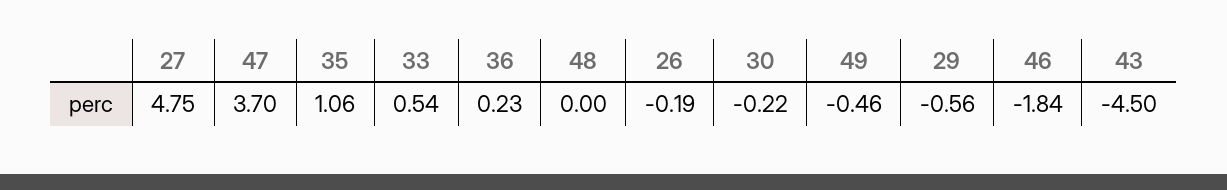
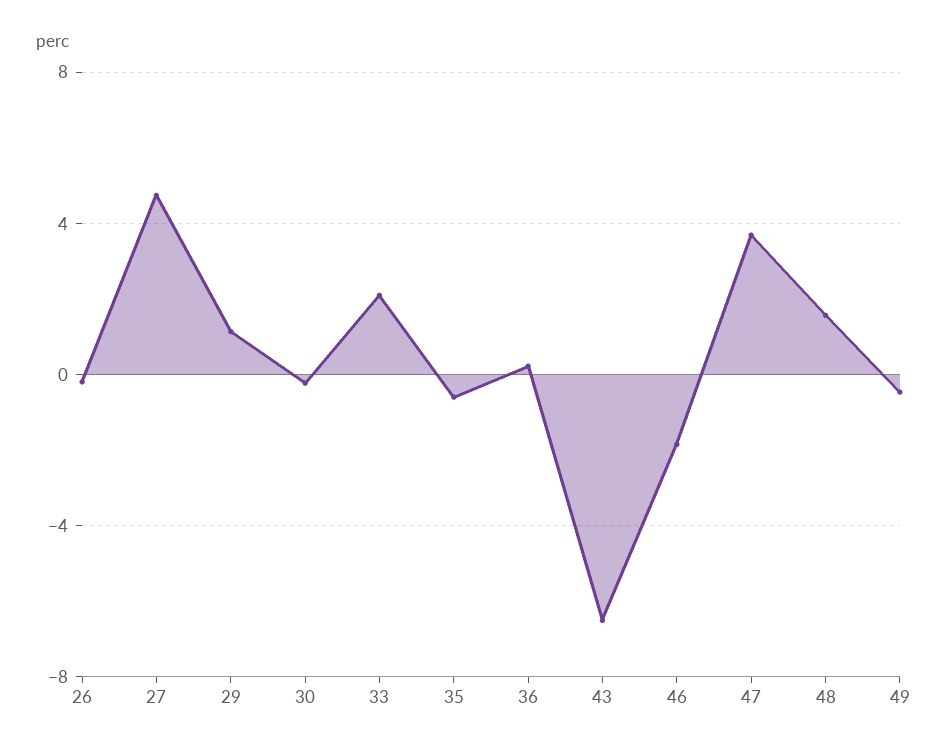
35: 1.06 -> -0.5
33: 0.54 -> 2
48: 0 -> 1.5
29: -0.56 -> 1
43: -4.5 -> -6.5

